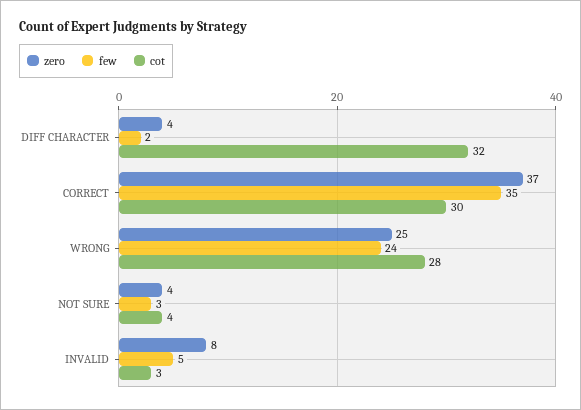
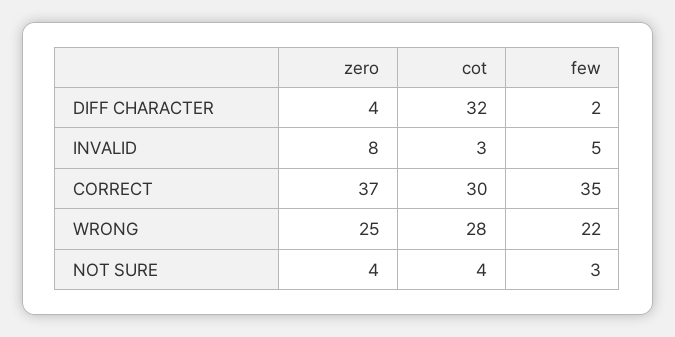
few, WRONG: 24 -> 22

